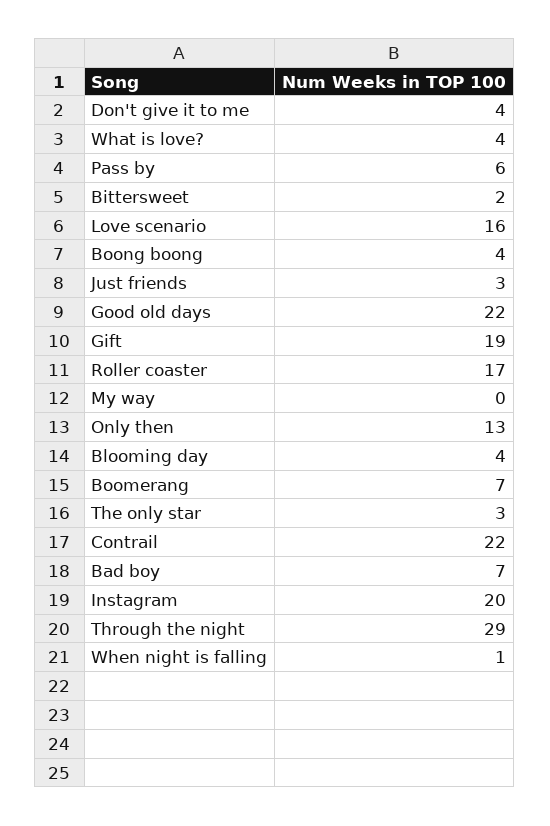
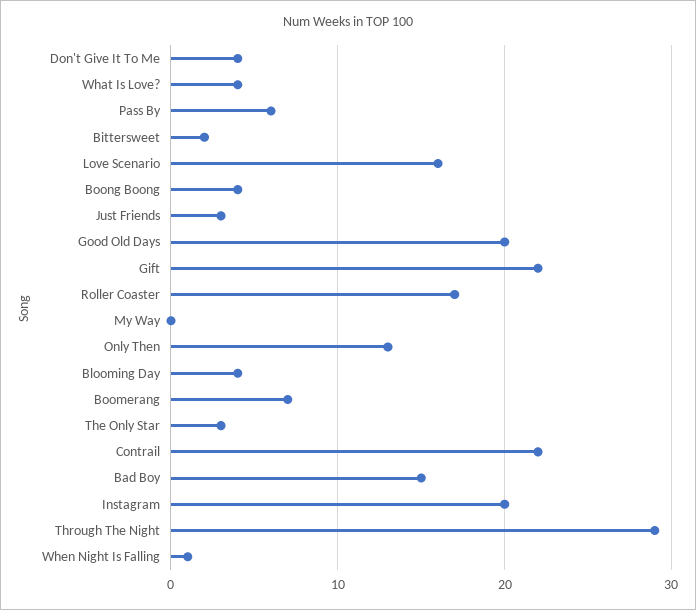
Good old days: 22 -> 20
Gift: 19 -> 22
Bad boy: 7 -> 15

